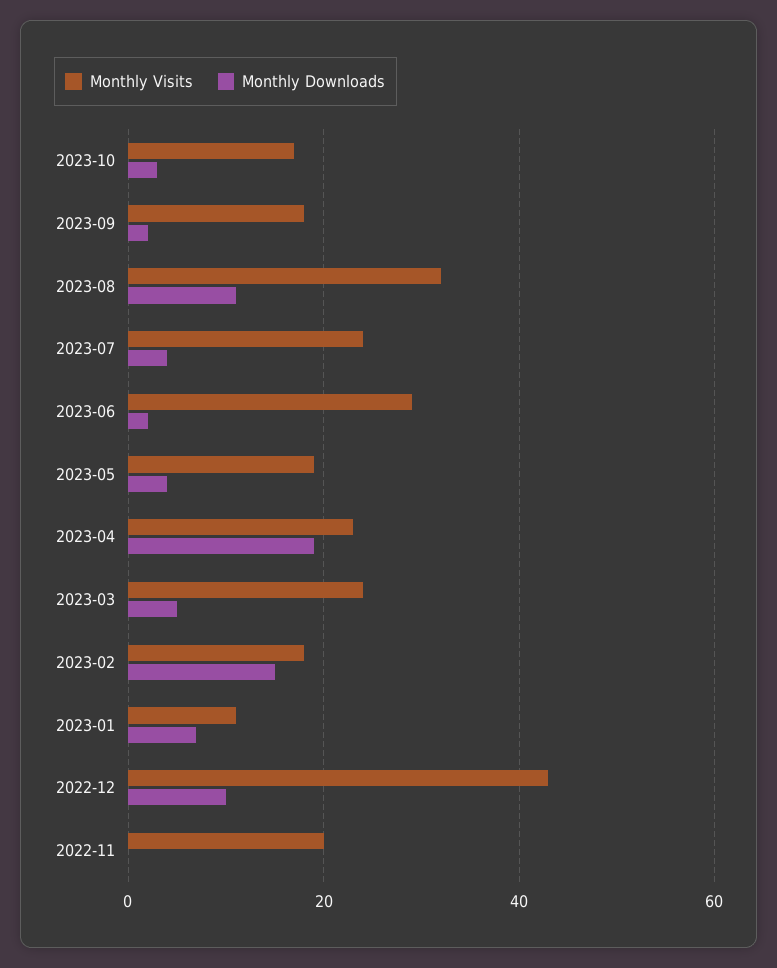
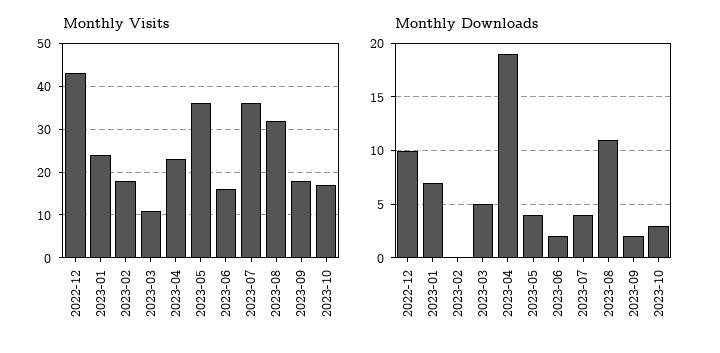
Monthly Visits, 2023-07: 25 -> 35
Monthly Visits, 2023-06: 30 -> 15
Monthly Visits, 2023-05: 20 -> 35
Monthly Visits, 2023-03: 25 -> 10
Monthly Downloads, 2023-02: 15 -> 0
Monthly Visits, 2023-01: 10 -> 25
Monthly Visits, 2022-11: 20 -> none
Monthly Downloads, 2022-11: 0 -> none

